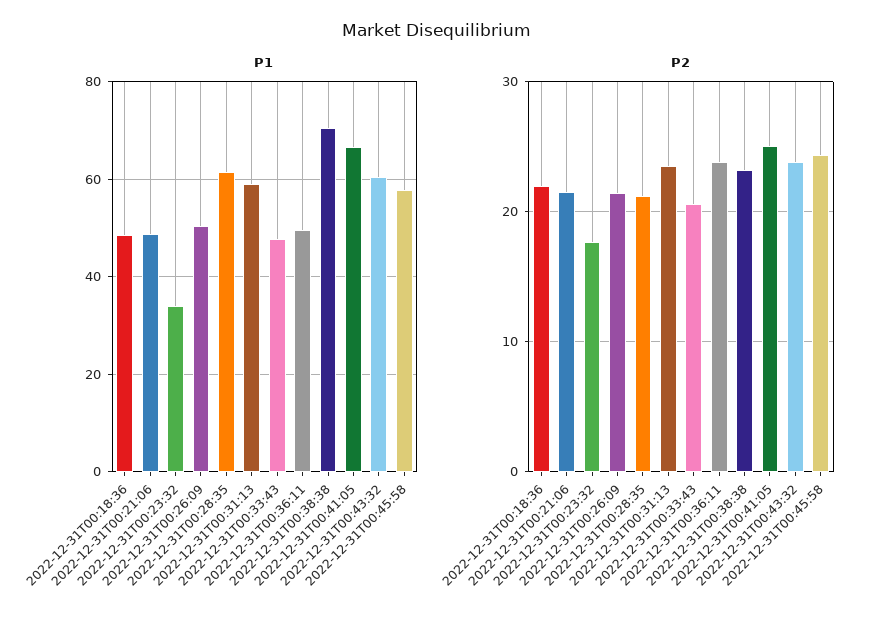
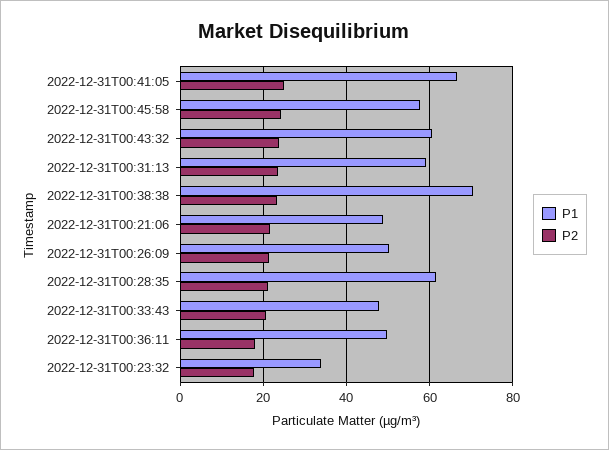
P1, 2022-12-31T00:18:36: 48 -> none
P2, 2022-12-31T00:18:36: 22 -> none
P2, 2022-12-31T00:36:11: 24 -> 18

